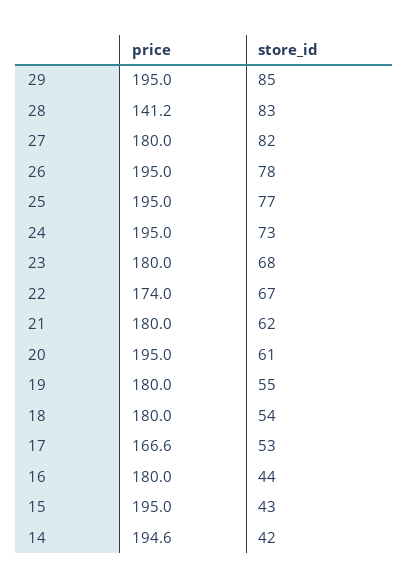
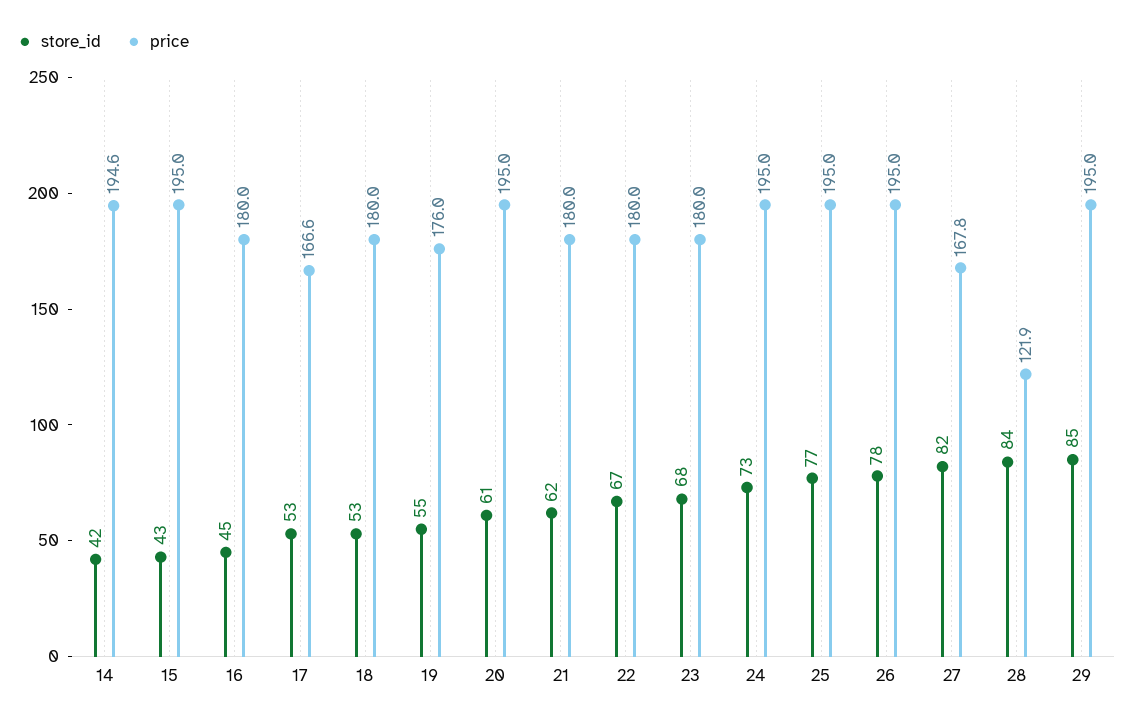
price, 28: 141.2 -> 121.9
store_id, 28: 83 -> 84
price, 27: 180 -> 167.8
price, 22: 174 -> 180
price, 19: 180 -> 176
store_id, 18: 54 -> 53
store_id, 16: 44 -> 45

